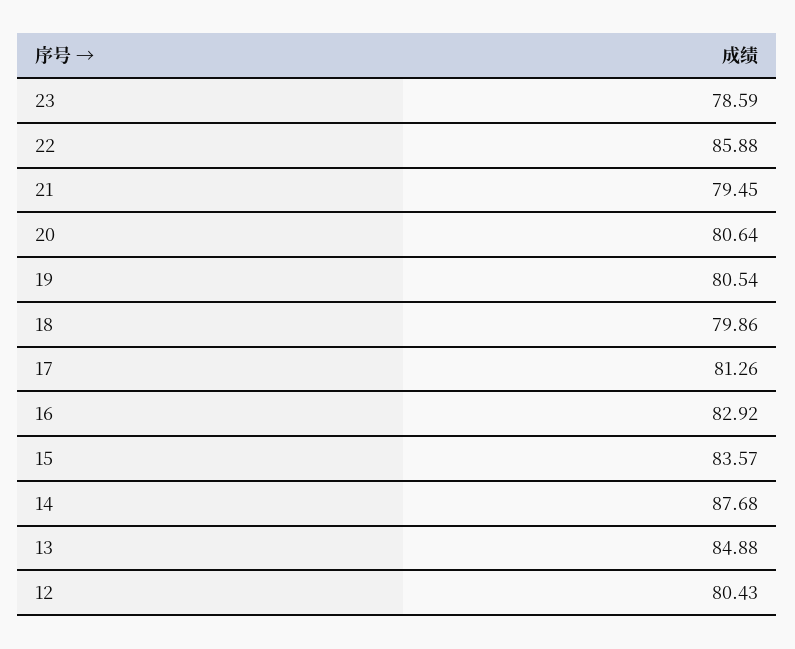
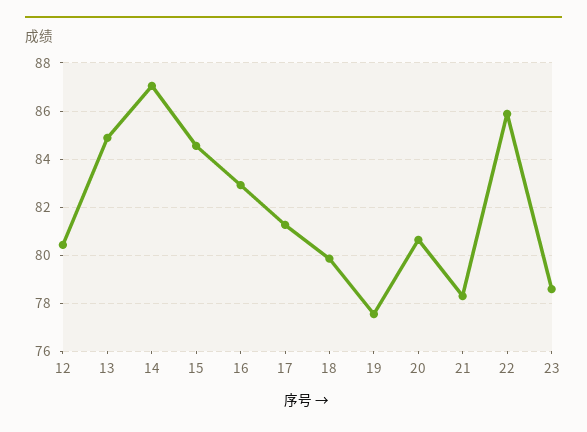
21: 79.45 -> 78.25
19: 80.54 -> 77.5
15: 83.57 -> 84.5
14: 87.68 -> 87

